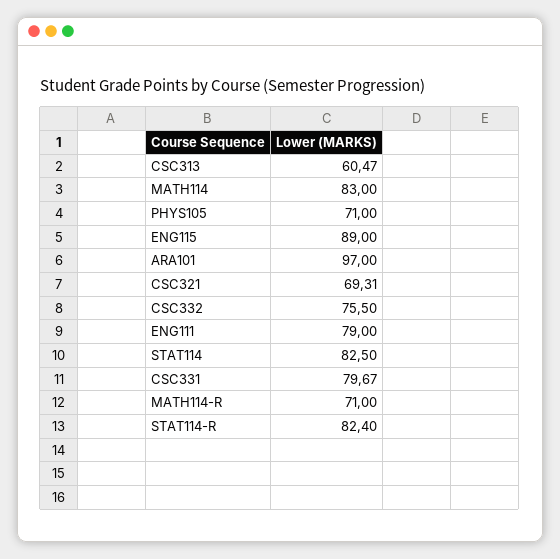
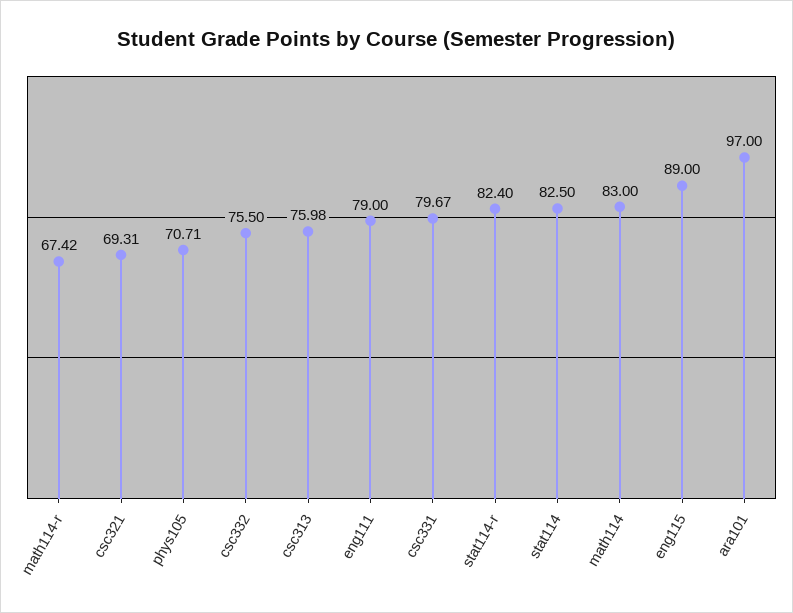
CSC313: 60.47 -> 75.98
PHYS105: 71 -> 70.71
MATH114-R: 71 -> 67.42

